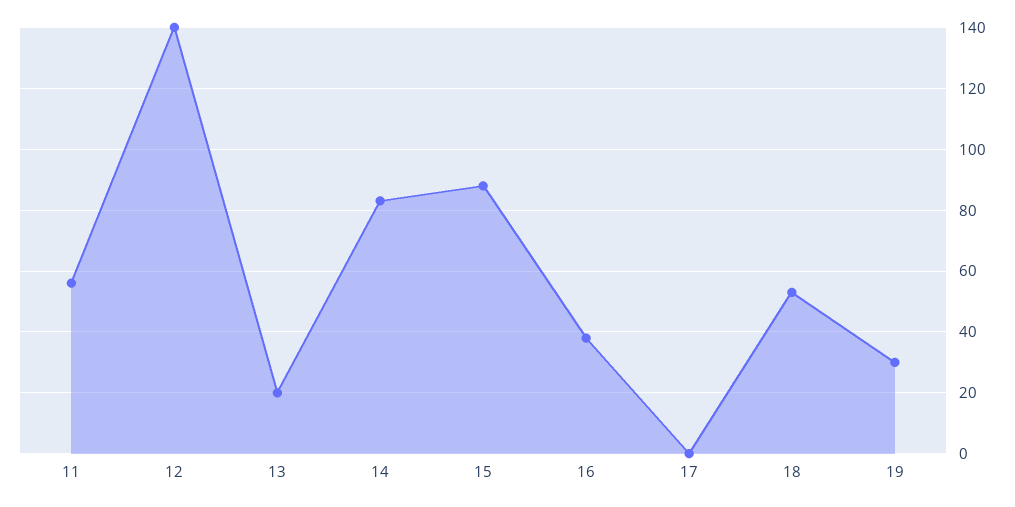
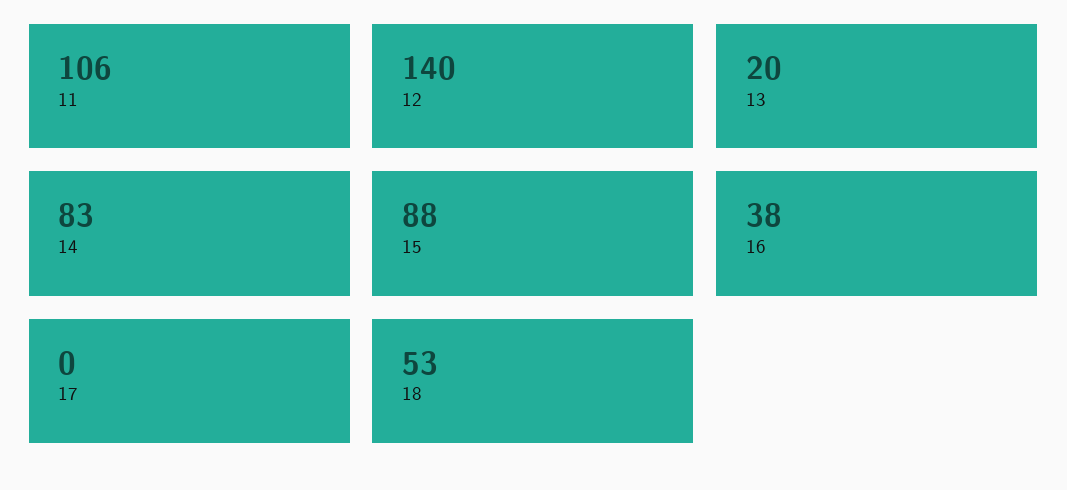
11: 55 -> 106
19: 30 -> none

